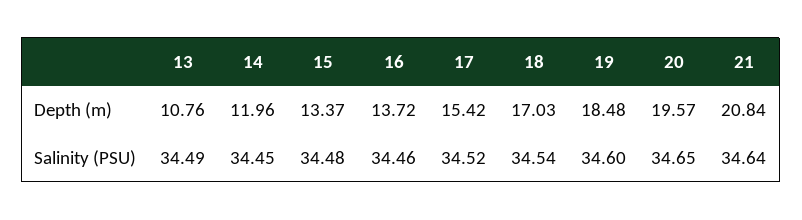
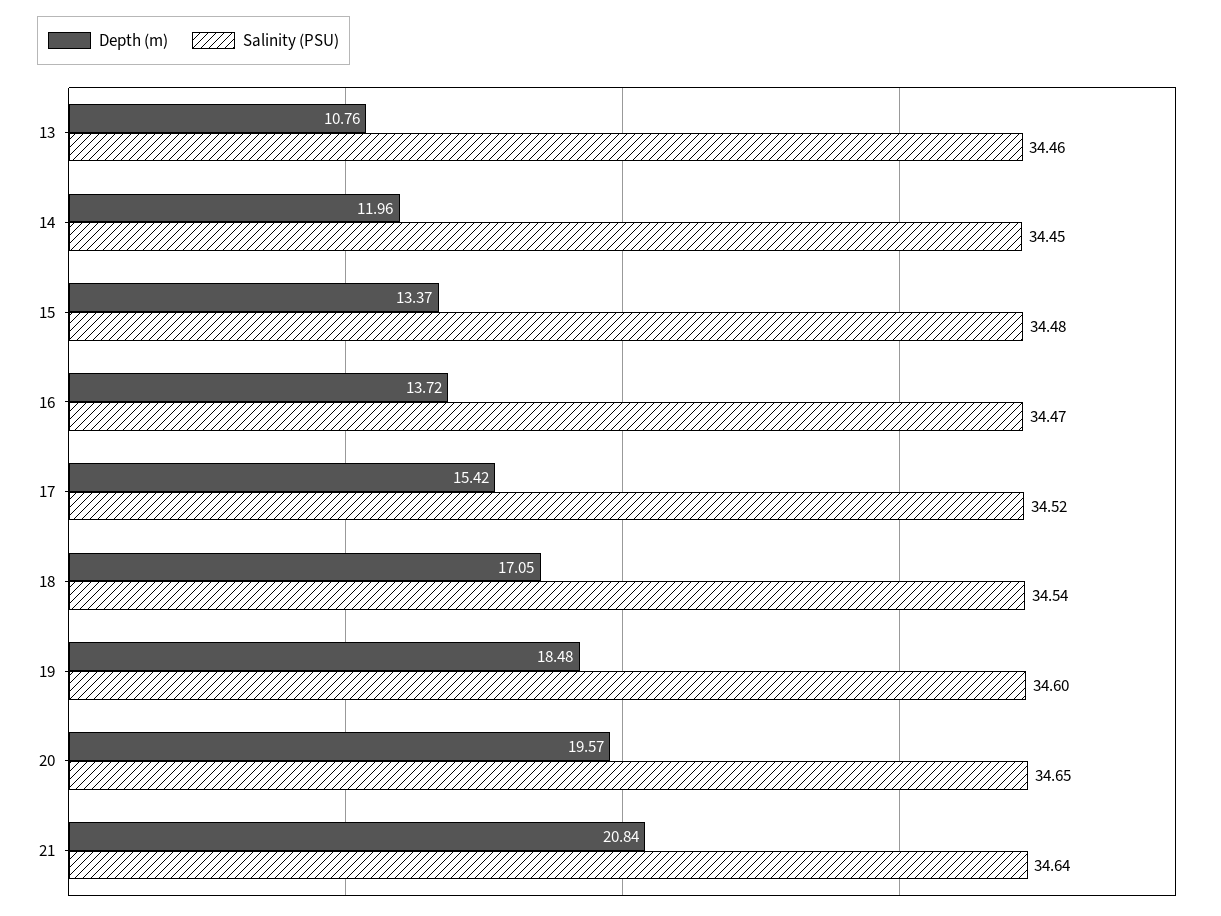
Depth (m), 18: 17.03 -> 17.05
Salinity (PSU), 13: 34.49 -> 34.46
Salinity (PSU), 16: 34.46 -> 34.47

